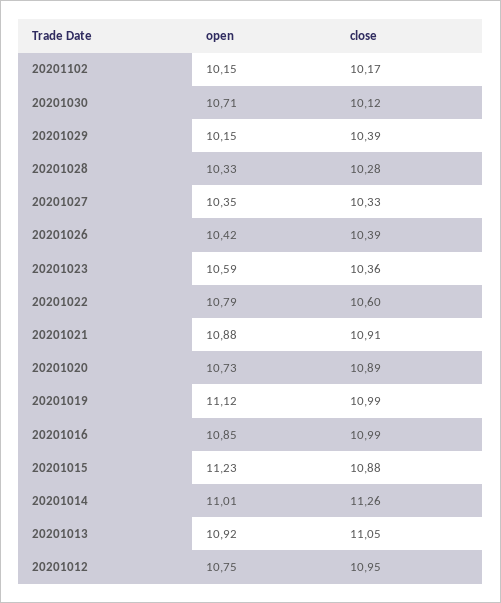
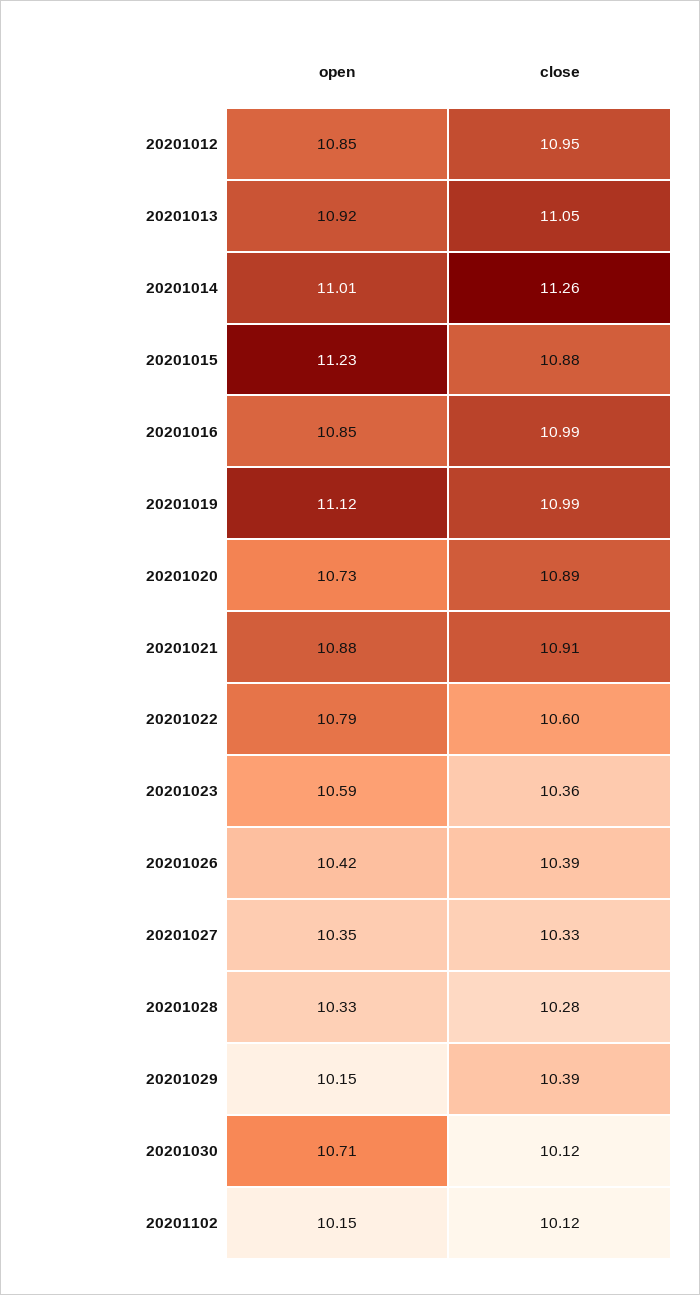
close, 20201102: 10.17 -> 10.12
open, 20201012: 10.75 -> 10.85

